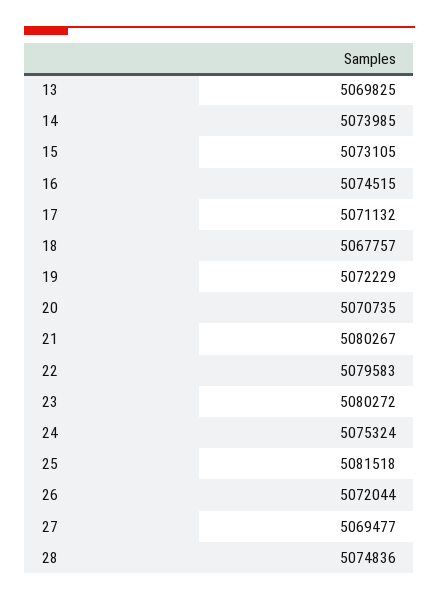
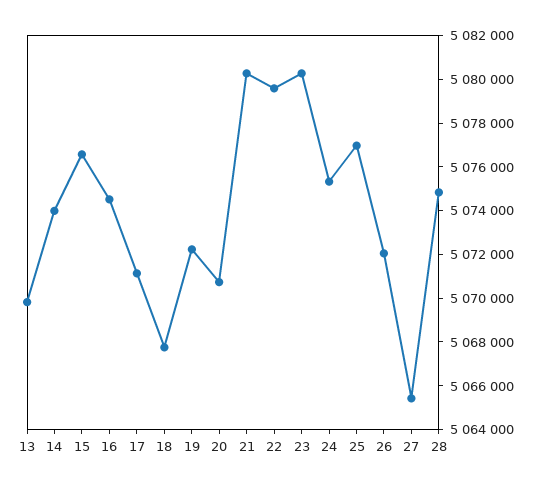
15: 5073105 -> 5076500
25: 5081518 -> 5077000
27: 5069477 -> 5065500

